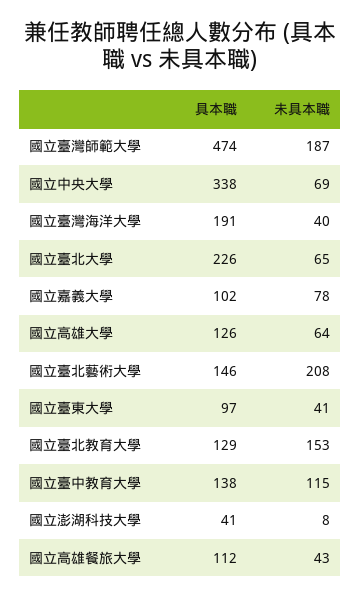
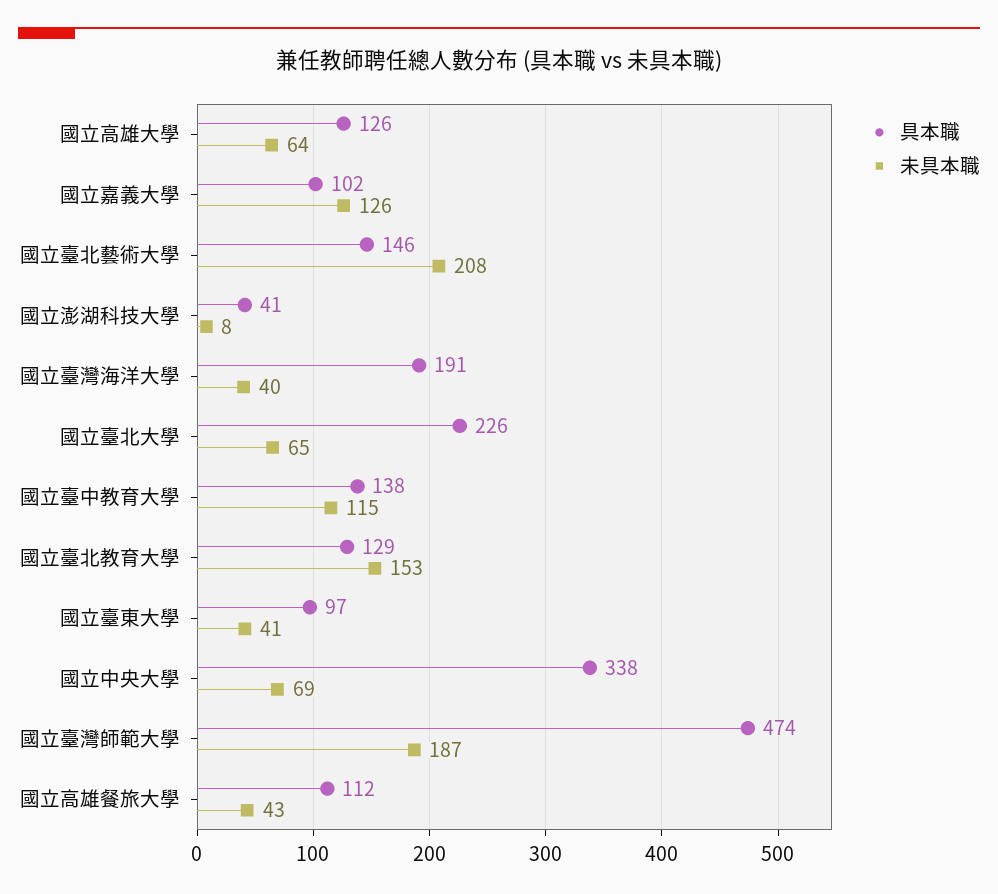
未具本職, 國立嘉義大學: 78 -> 126

